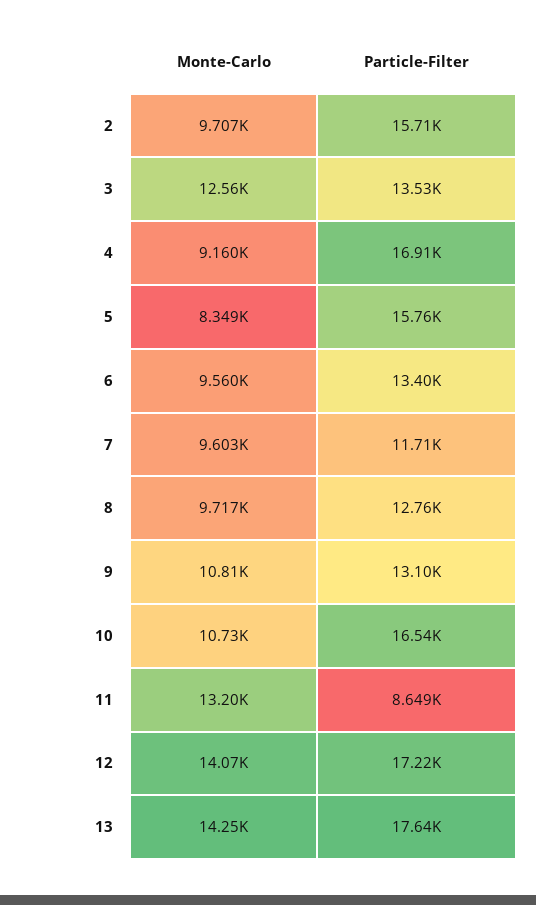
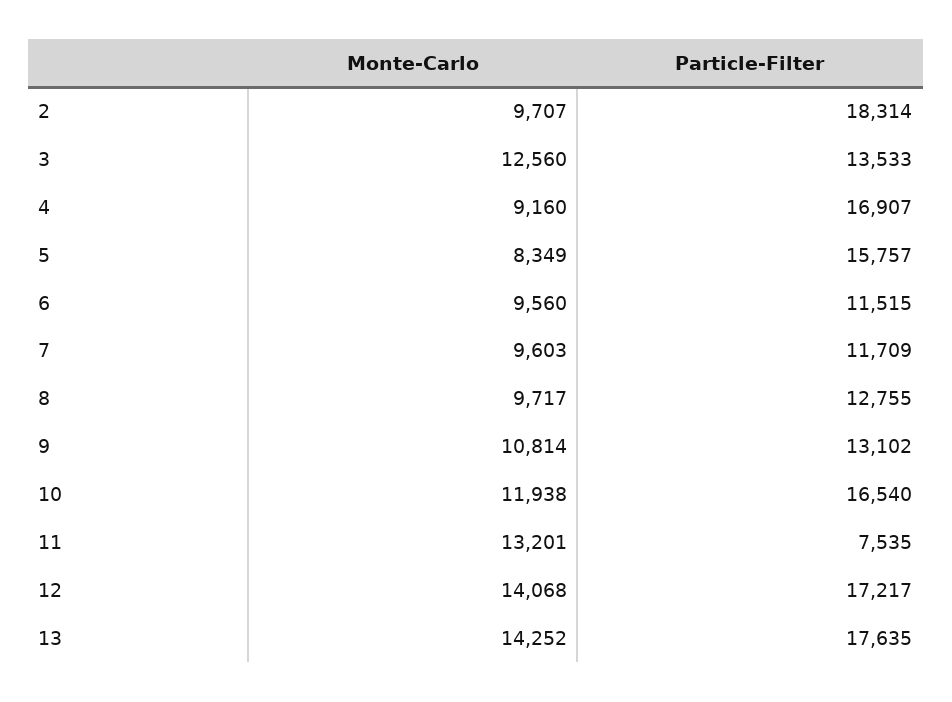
Particle-Filter, 2: 15710 -> 18314
Particle-Filter, 6: 13400 -> 11515
Monte-Carlo, 10: 10730 -> 11938
Particle-Filter, 11: 8649 -> 7535

